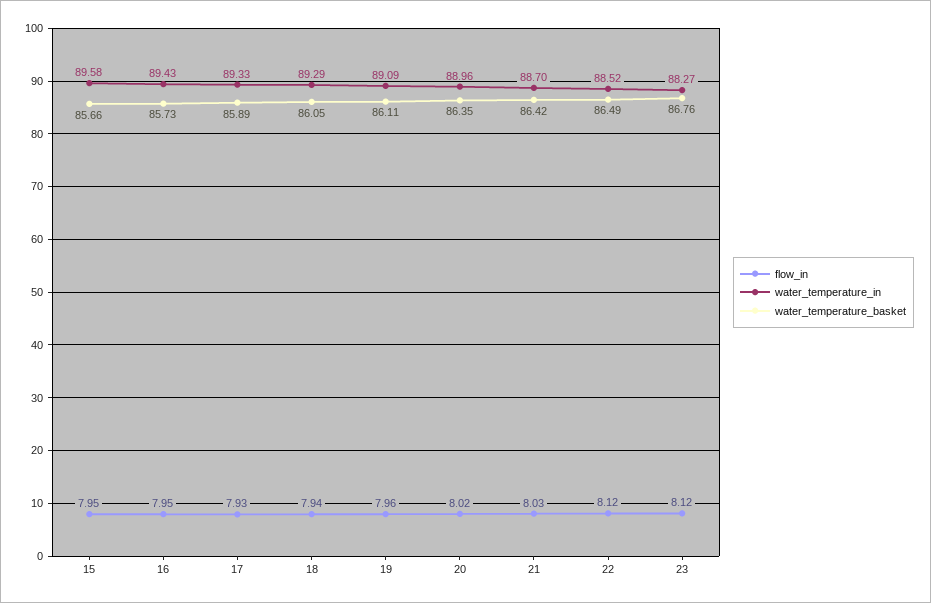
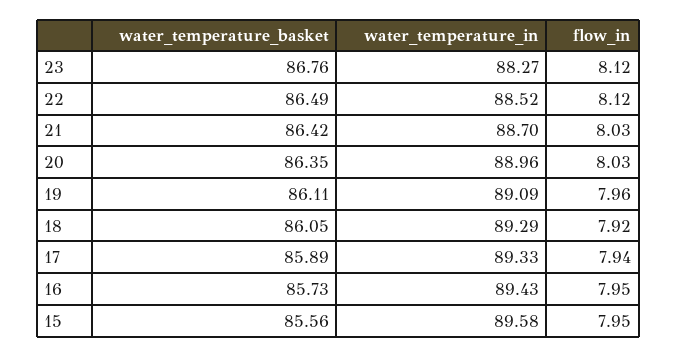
water_temperature_basket, 15: 85.66 -> 85.56
flow_in, 17: 7.93 -> 7.94
flow_in, 18: 7.94 -> 7.92
flow_in, 20: 8.02 -> 8.03

